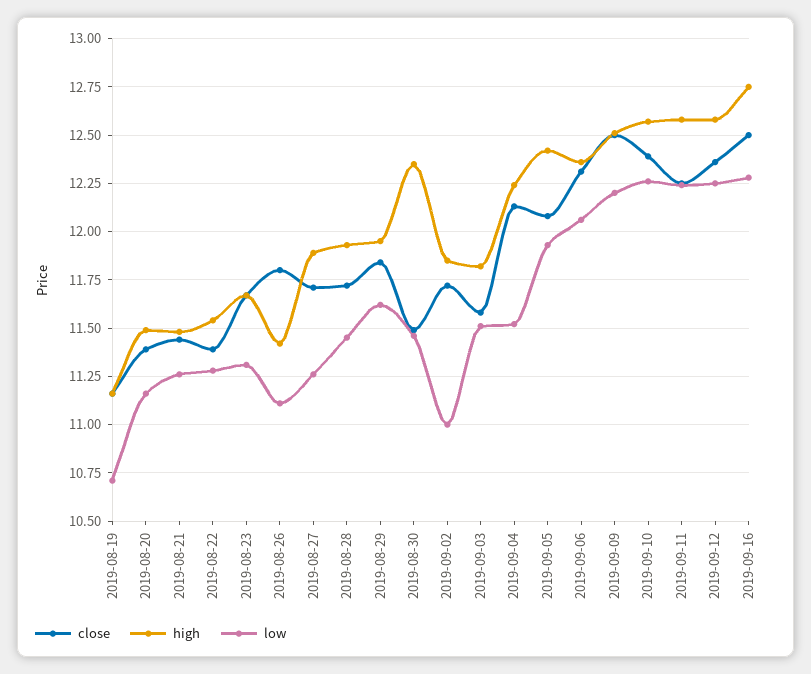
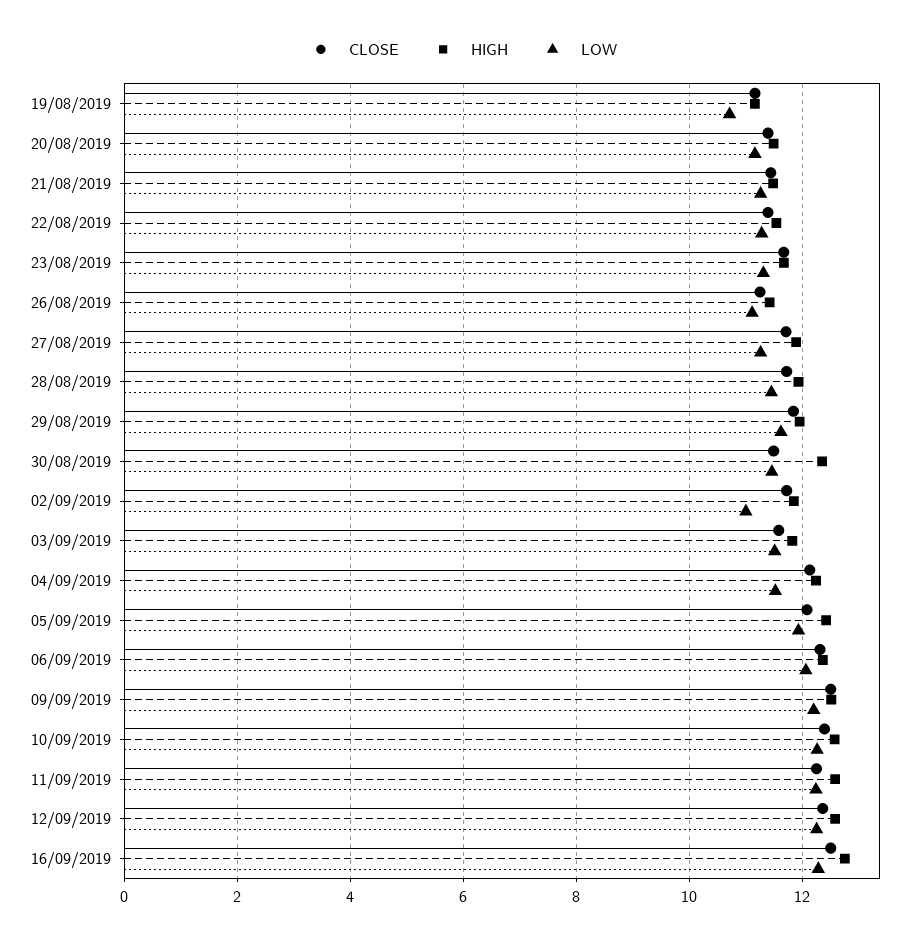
close, 2019-08-26: 11.8 -> 11.2

